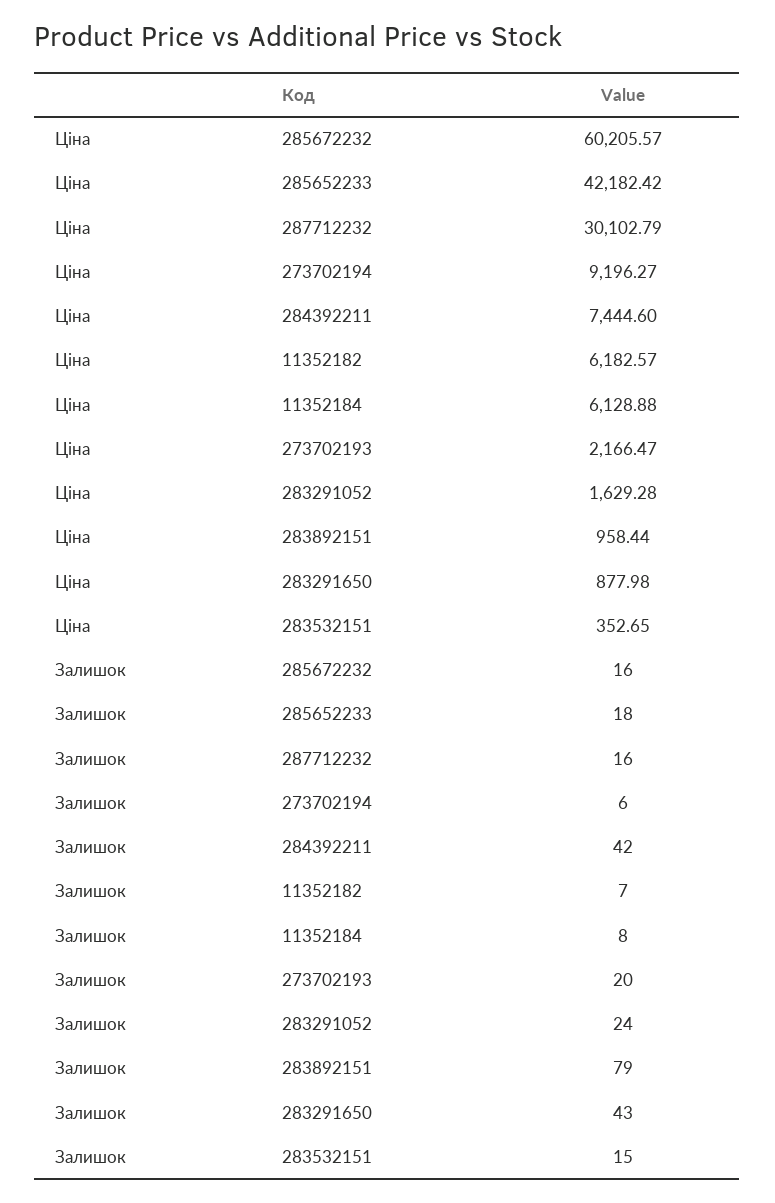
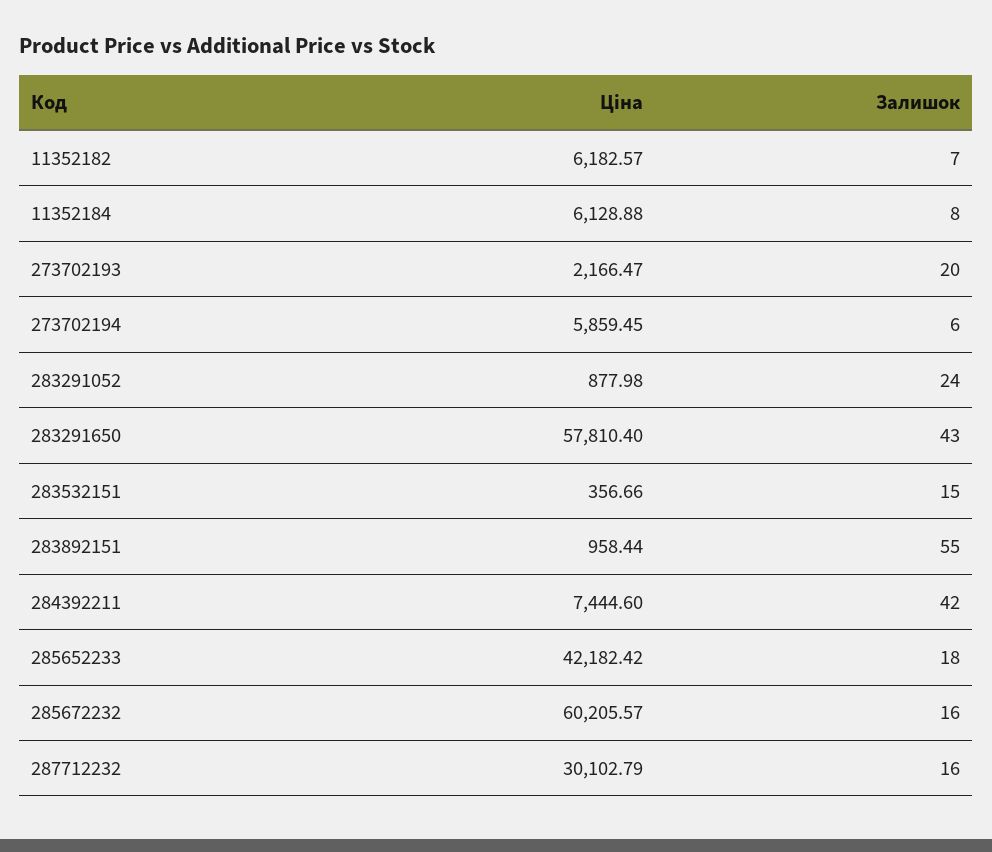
Ціна, 273702194: 9196.27 -> 5859.45
Ціна, 283291052: 1629.28 -> 877.98
Ціна, 283291650: 877.98 -> 57810.4
Ціна, 283532151: 352.65 -> 356.66
Залишок, 283892151: 79 -> 55

